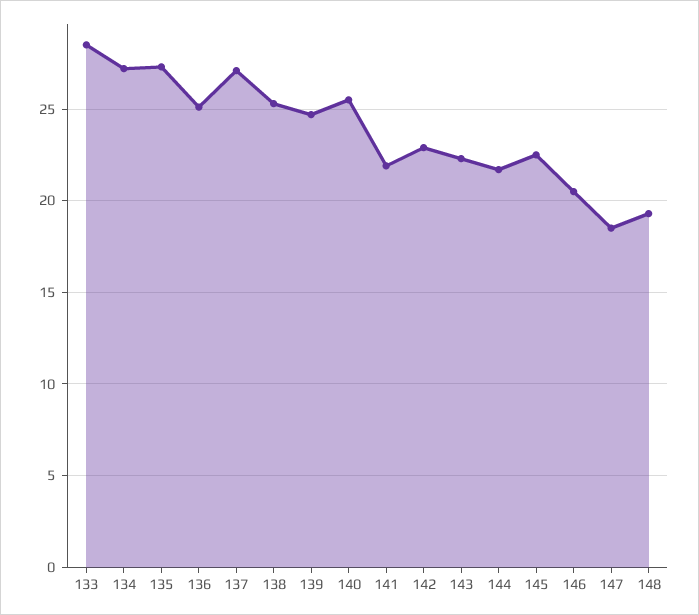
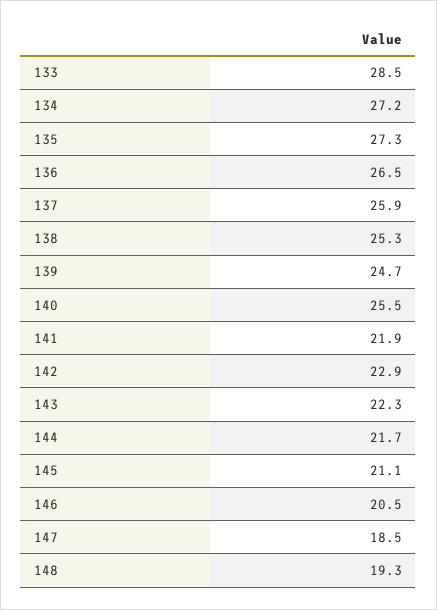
136: 25 -> 26.5
137: 27 -> 25.9
145: 22.5 -> 21.1

